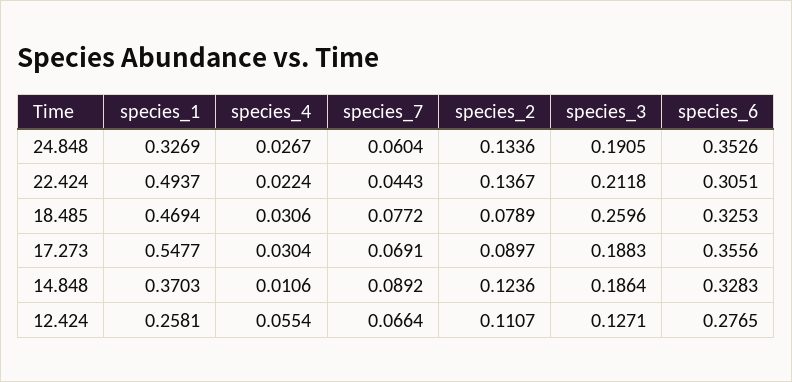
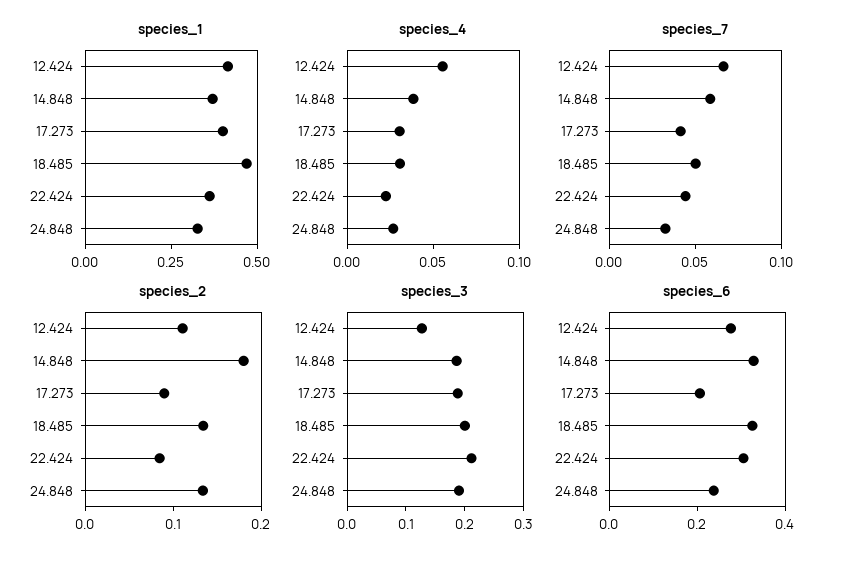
species_7, 24.848: 0.0604 -> 0.03
species_6, 24.848: 0.3526 -> 0.25
species_1, 22.424: 0.4937 -> 0.35
species_2, 22.424: 0.1367 -> 0.08
species_7, 18.485: 0.0772 -> 0.05
species_2, 18.485: 0.0789 -> 0.14
species_3, 18.485: 0.2596 -> 0.2
species_1, 17.273: 0.5477 -> 0.4
species_7, 17.273: 0.0691 -> 0.04
species_6, 17.273: 0.3556 -> 0.2
species_4, 14.848: 0.0106 -> 0.04
species_7, 14.848: 0.0892 -> 0.06
species_2, 14.848: 0.1236 -> 0.18
species_1, 12.424: 0.2581 -> 0.4

